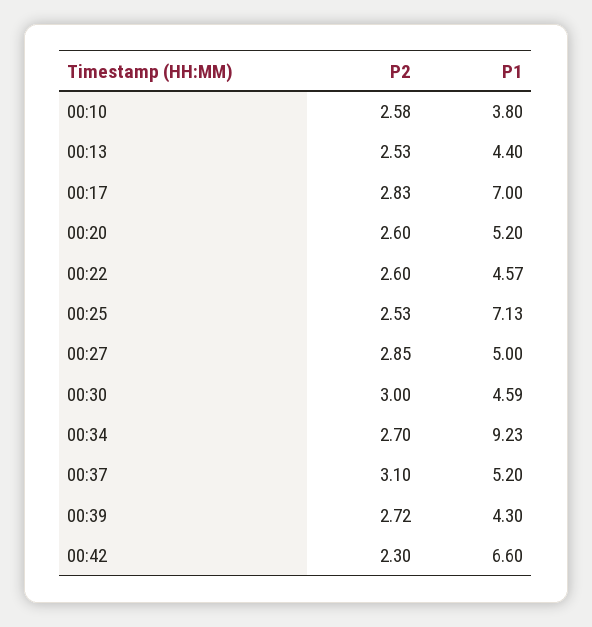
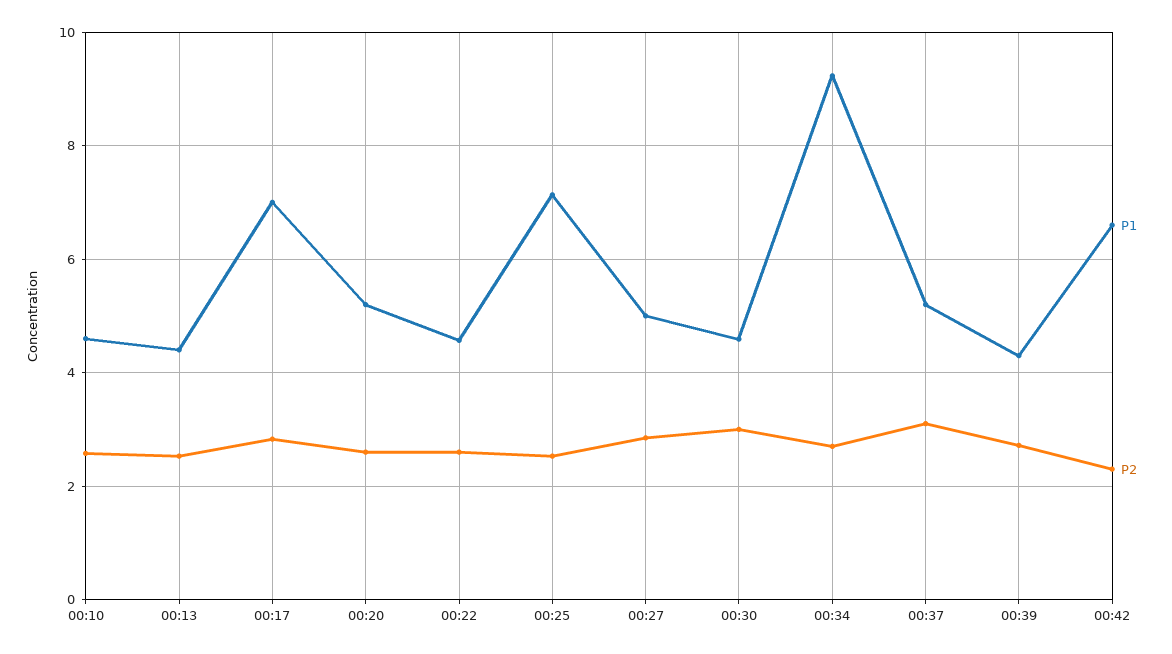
P1, 00:10: 3.8 -> 4.6

